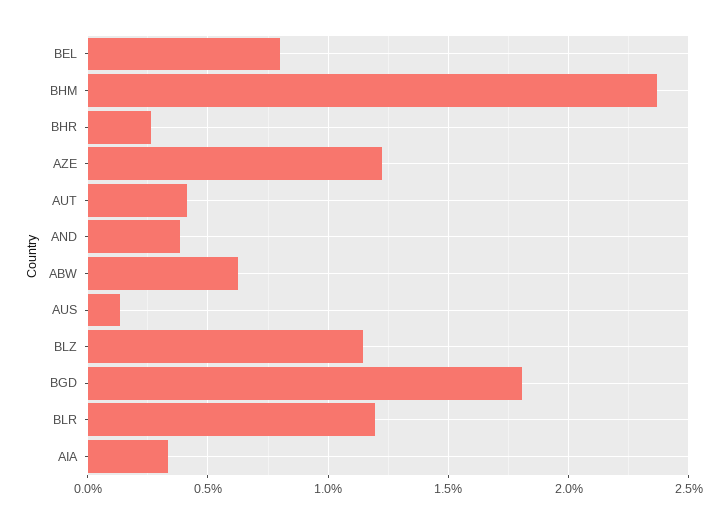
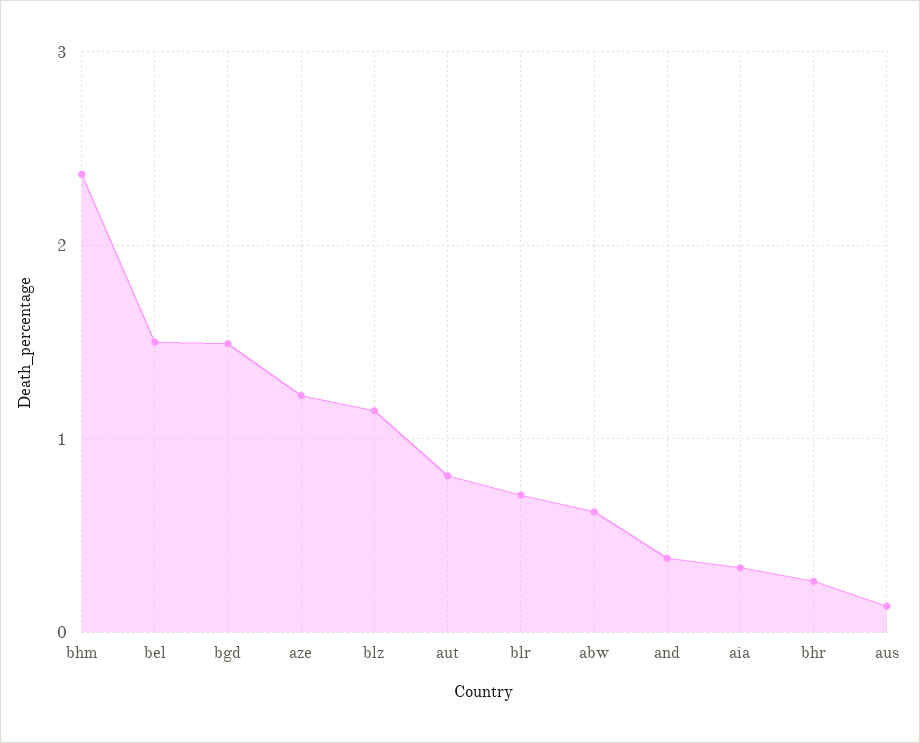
BEL: 0.8 -> 1.5
AUT: 0.4 -> 0.8
BGD: 1.8 -> 1.5
BLR: 1.2 -> 0.7

